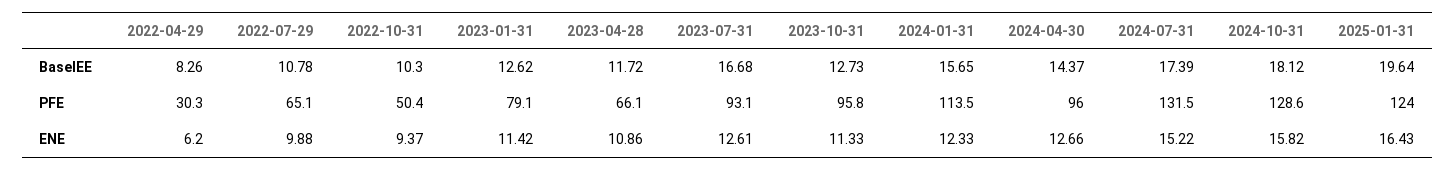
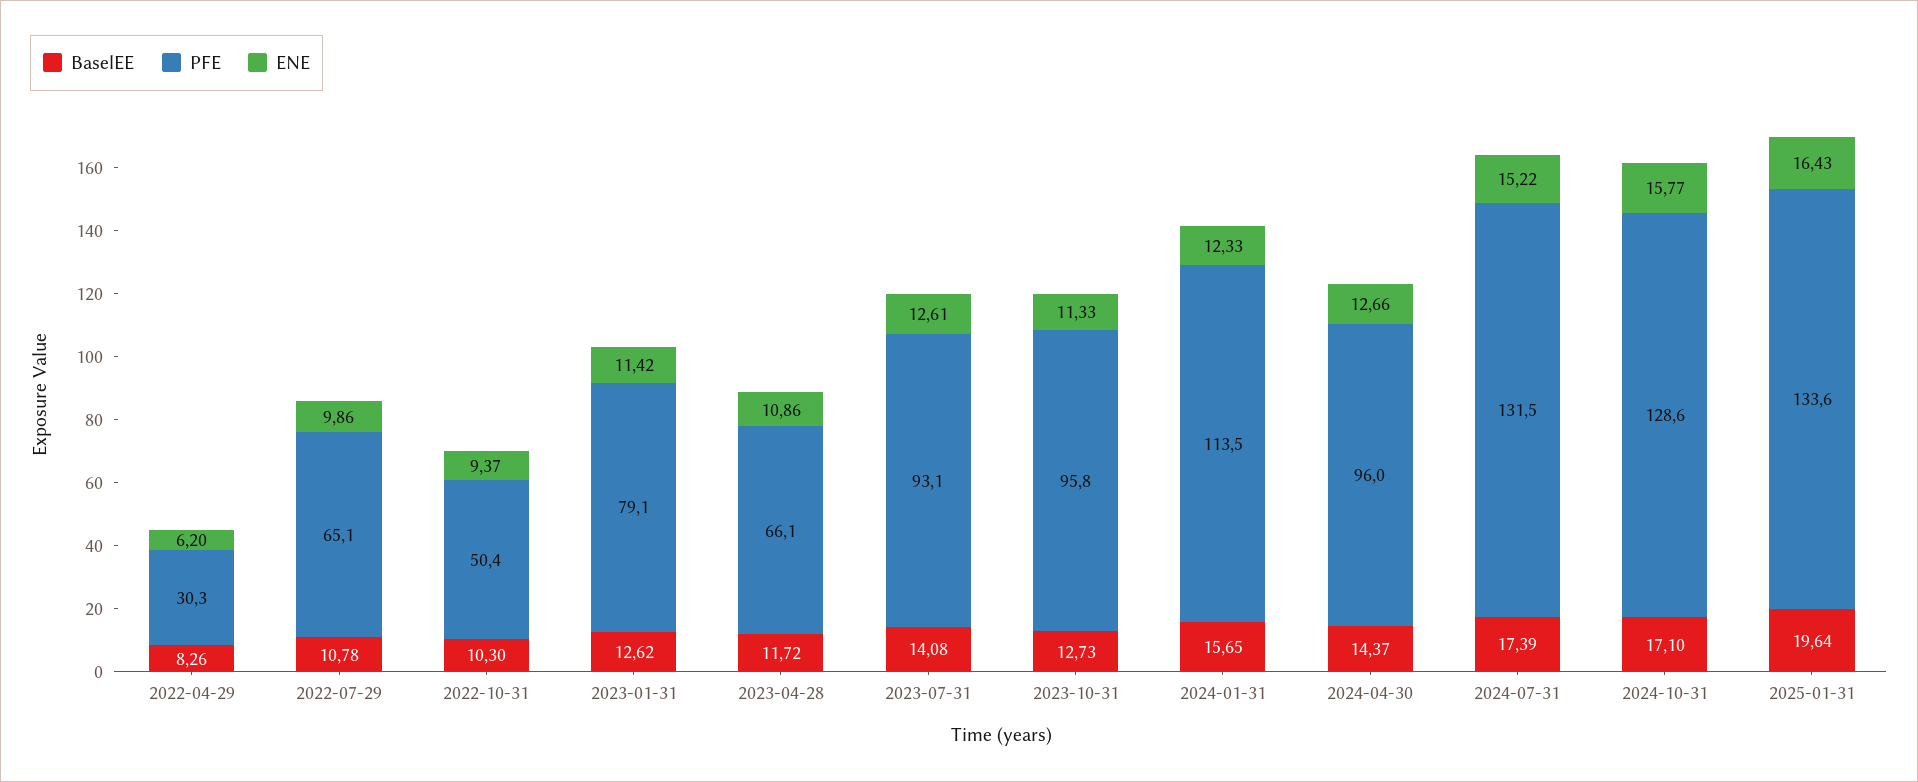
BaselEE, 2023-07-31: 16.68 -> 14.08
BaselEE, 2024-10-31: 18.12 -> 17.1
PFE, 2025-01-31: 124 -> 133.6
ENE, 2022-07-29: 9.88 -> 9.86
ENE, 2024-10-31: 15.82 -> 15.77

